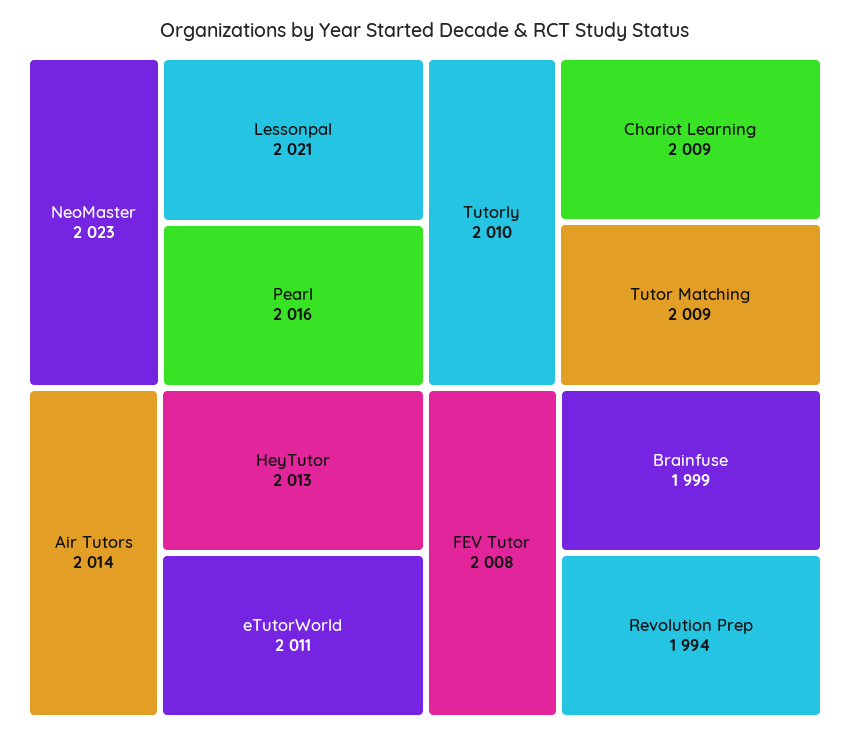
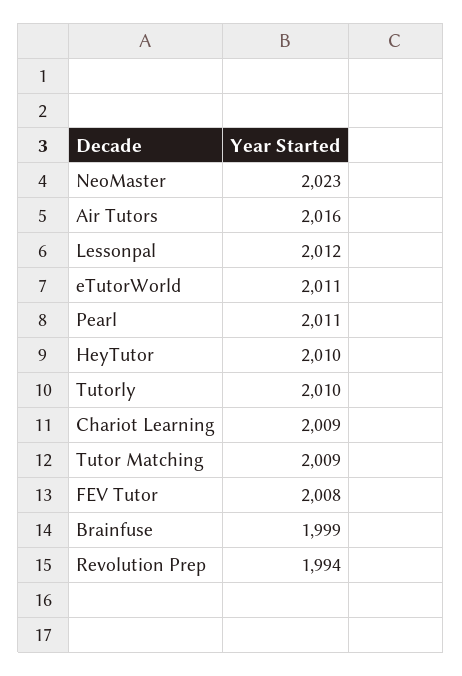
Lessonpal: 2021 -> 2012
Pearl: 2016 -> 2011
Air Tutors: 2014 -> 2016
HeyTutor: 2013 -> 2010

